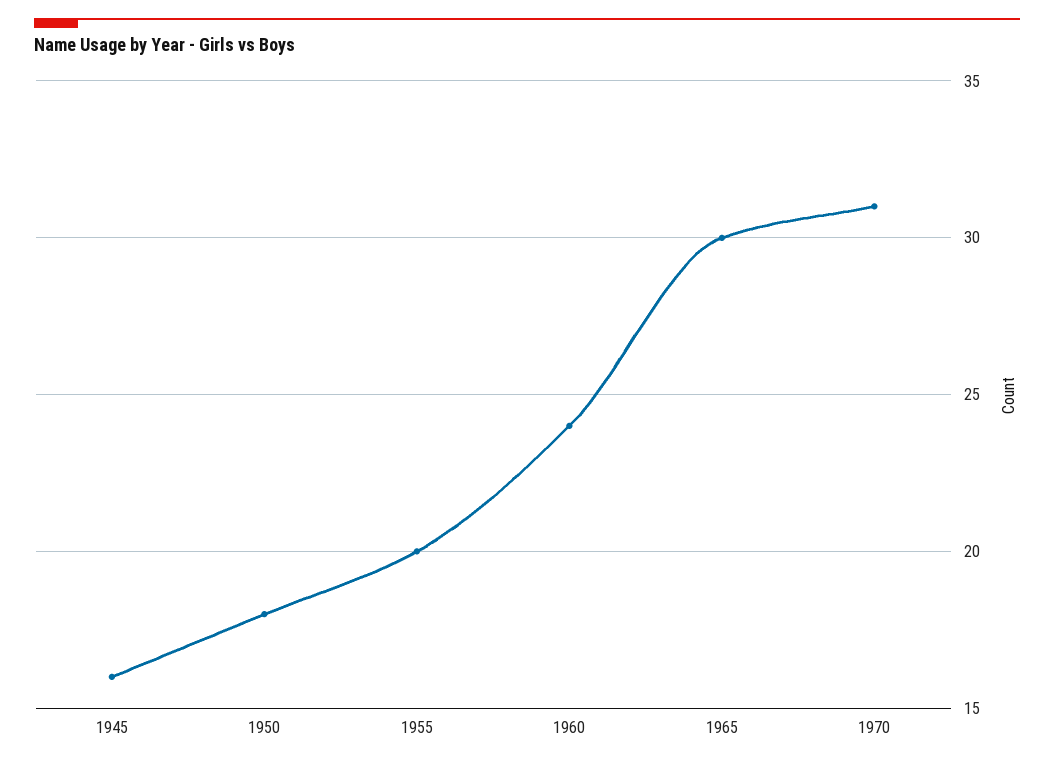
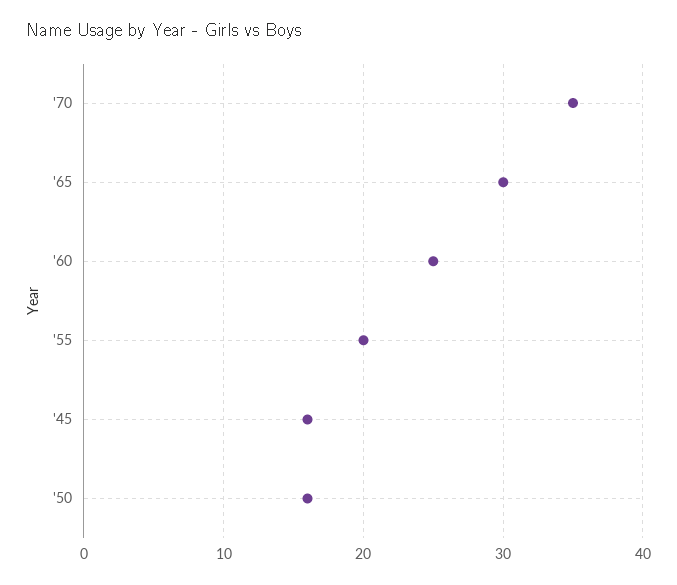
1950: 18 -> 16
1960: 24 -> 25
1970: 31 -> 35

